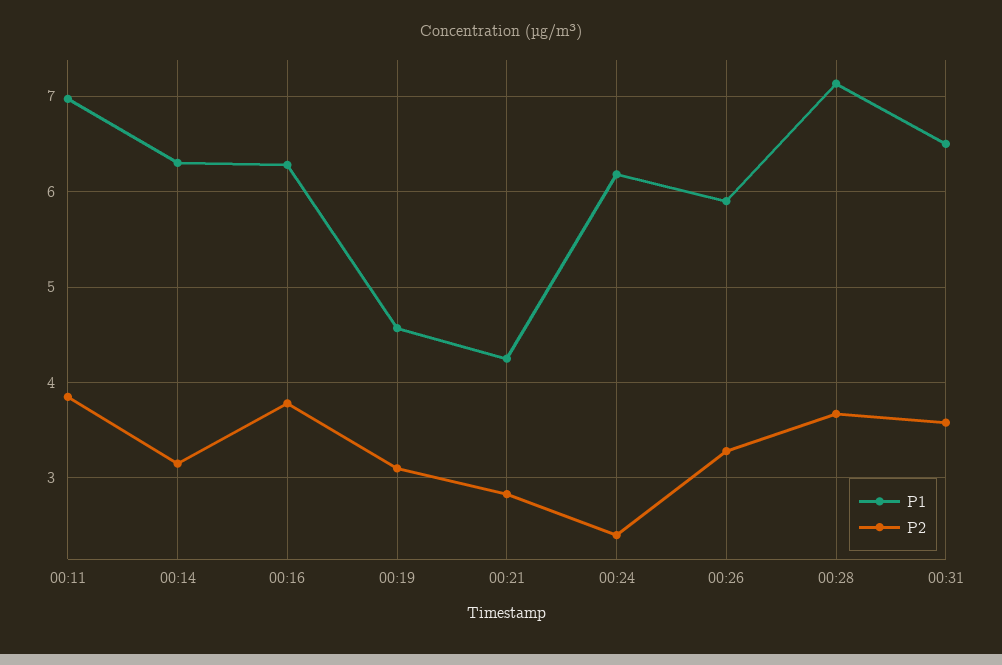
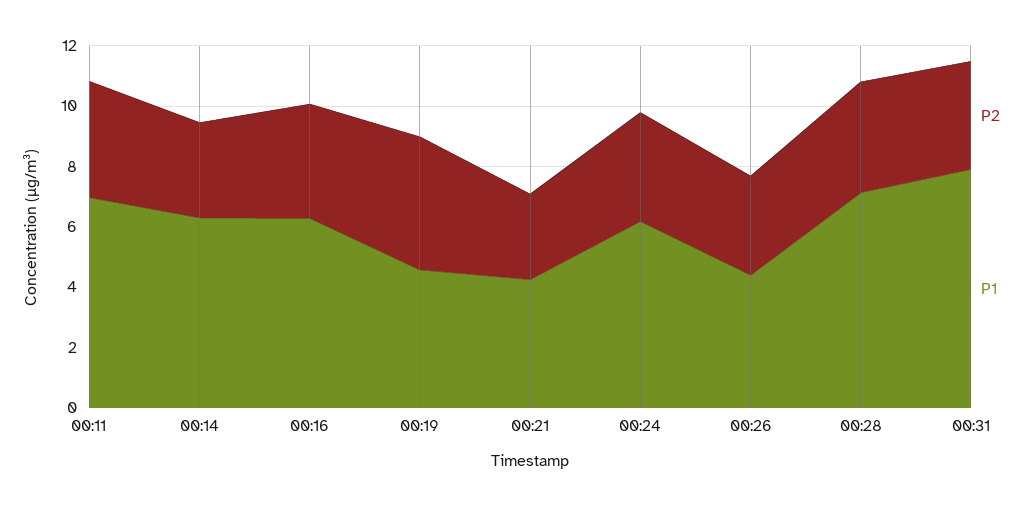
P2, 00:19: 3.1 -> 4.5
P2, 00:24: 2.4 -> 3.5
P1, 00:26: 5.9 -> 4.5
P1, 00:31: 6.5 -> 8

